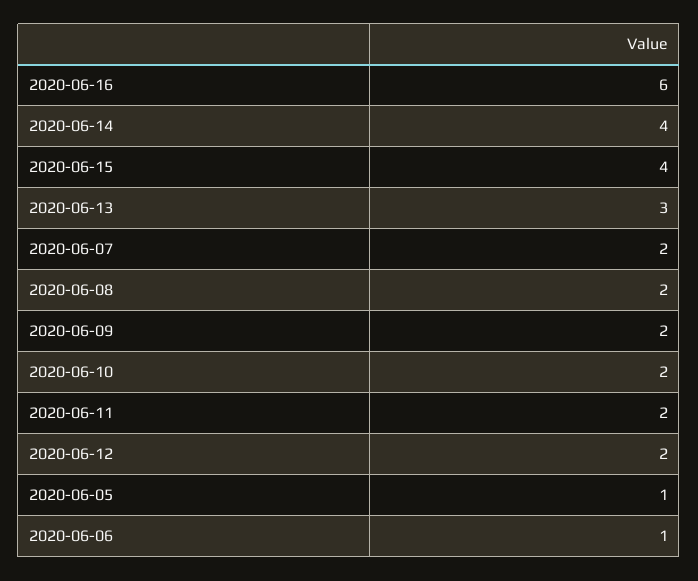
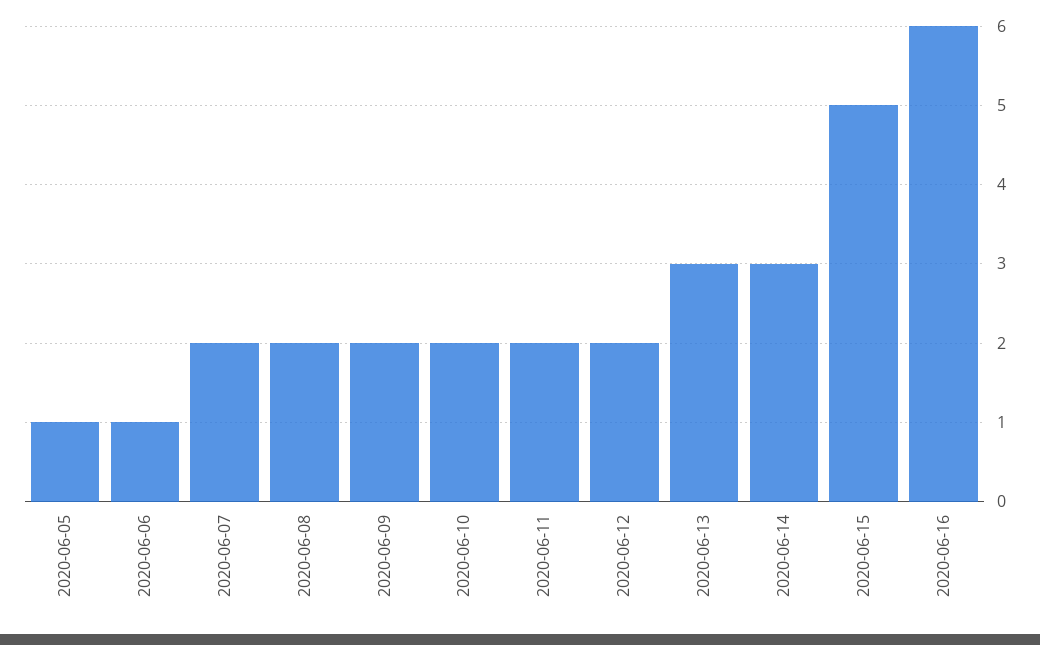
2020-06-14: 4 -> 3
2020-06-15: 4 -> 5

